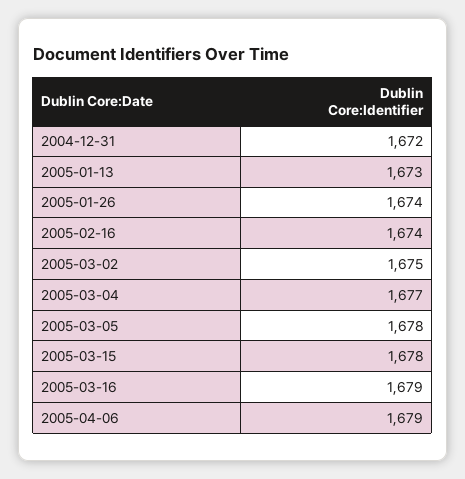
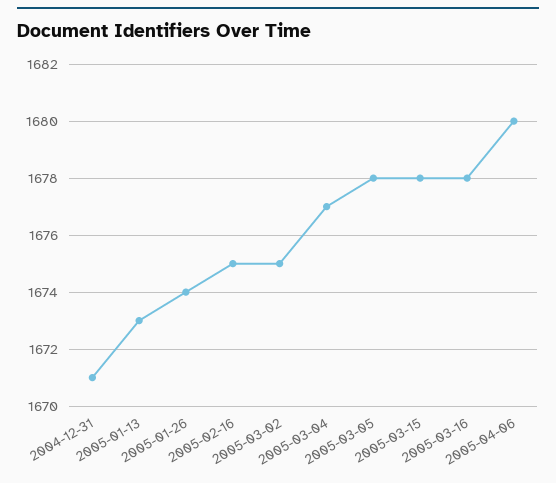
2004-12-31: 1672 -> 1671
2005-02-16: 1674 -> 1675
2005-03-16: 1679 -> 1678
2005-04-06: 1679 -> 1680

